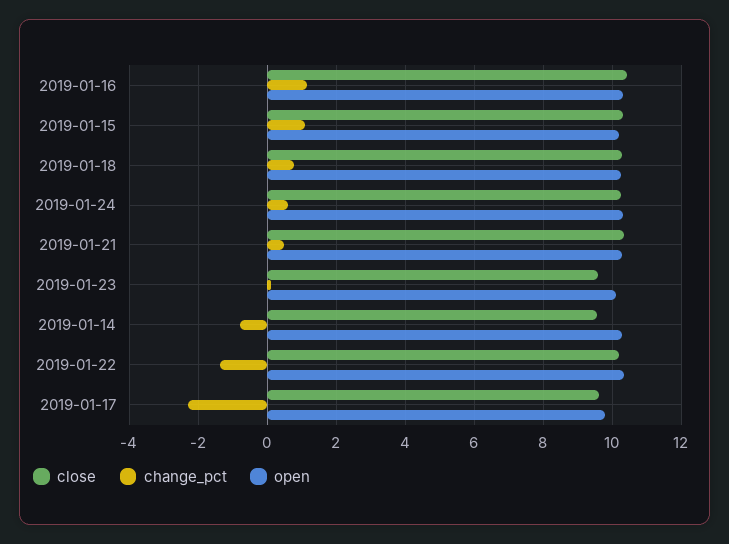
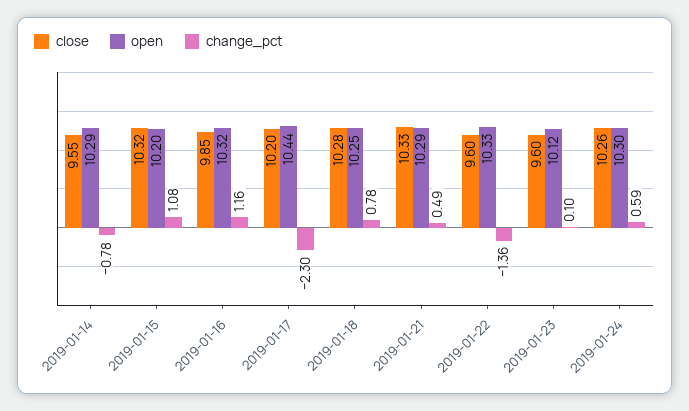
close, 2019-01-16: 10.4 -> 9.85
close, 2019-01-22: 10.2 -> 9.6
close, 2019-01-17: 9.6 -> 10.2
open, 2019-01-17: 9.8 -> 10.44

